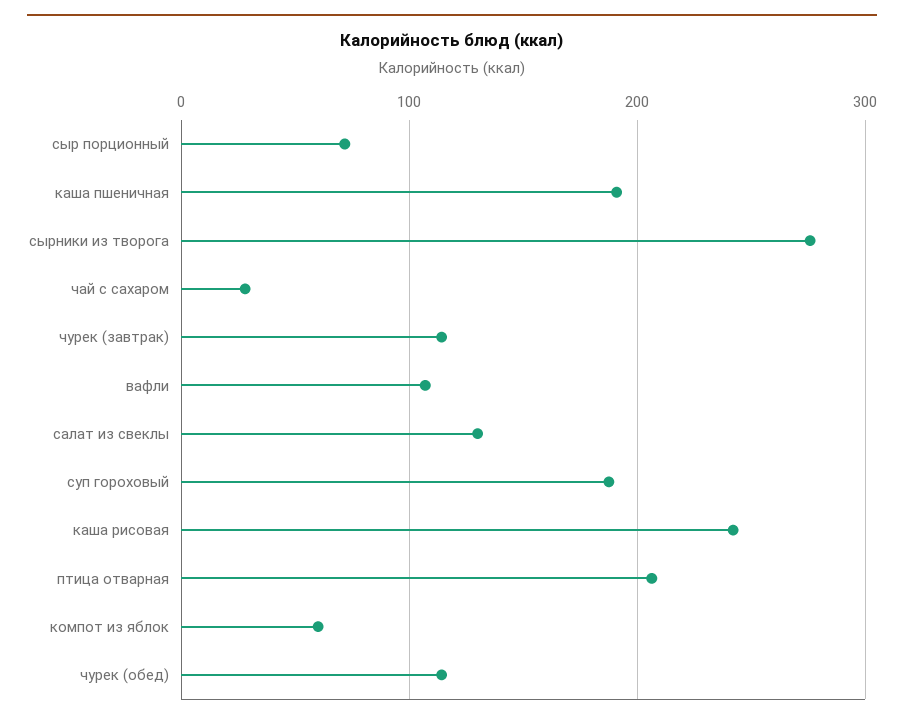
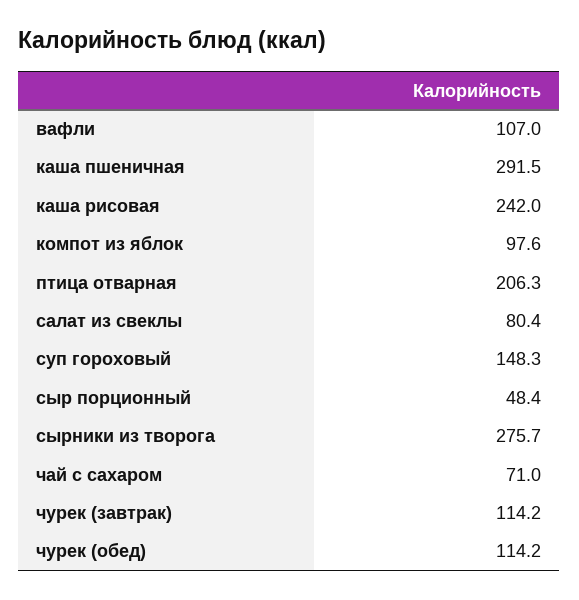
сыр порционный: 70 -> 48.4
каша пшеничная: 190 -> 291.5
чай с сахаром: 30 -> 71
салат из свеклы: 130 -> 80.4
суп гороховый: 190 -> 148.3
компот из яблок: 60 -> 97.6

